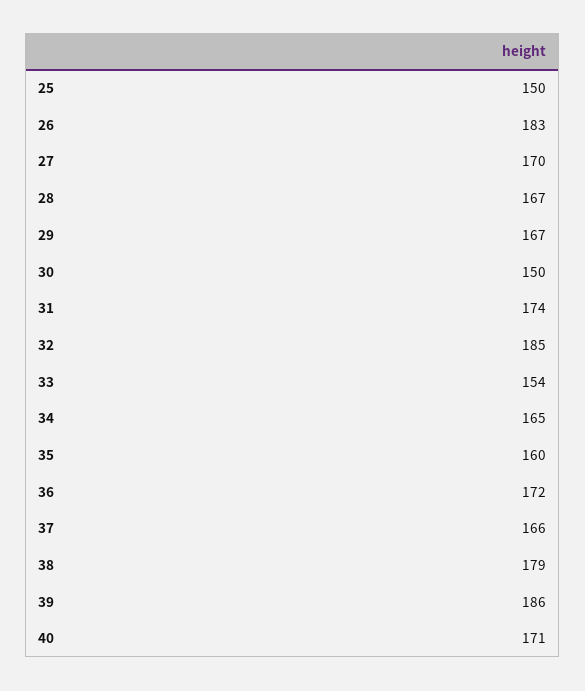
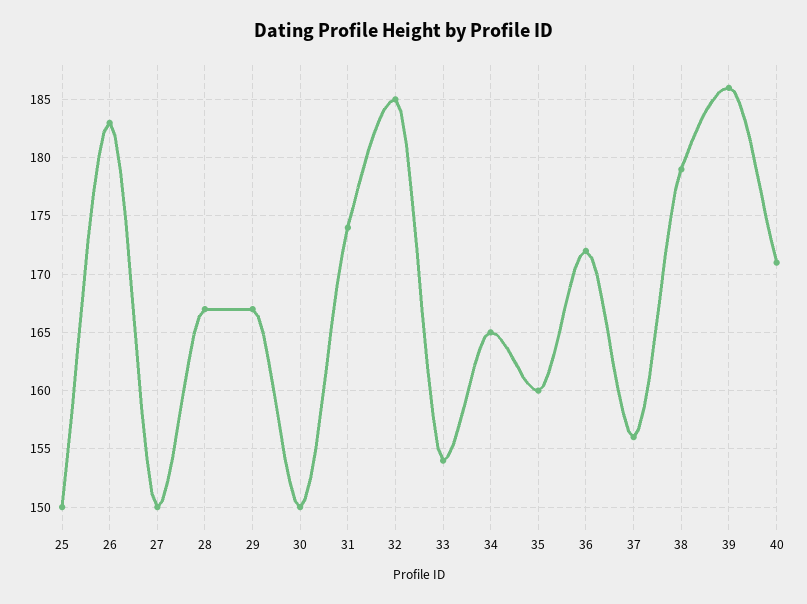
27: 170 -> 150
37: 166 -> 156

